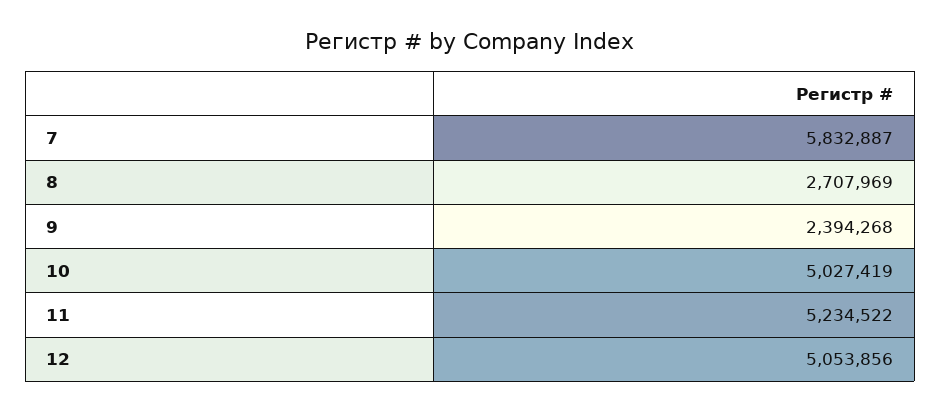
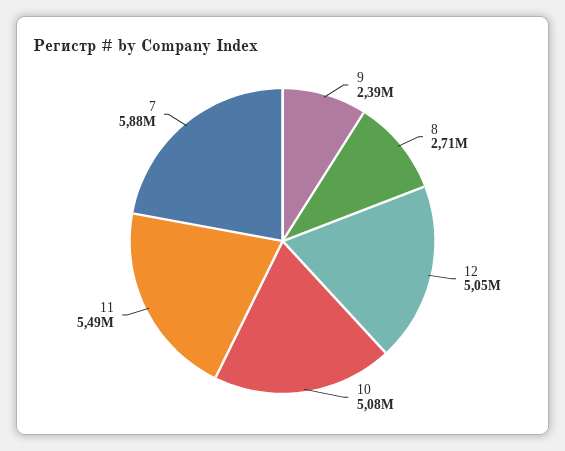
7: 5832887 -> 5880000
10: 5027419 -> 5080000
11: 5234522 -> 5490000

